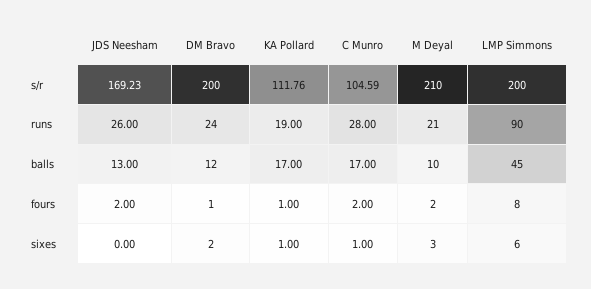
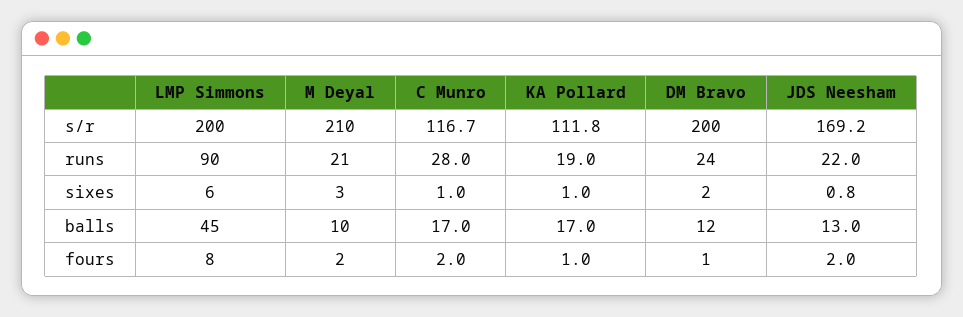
C Munro, s/r: 104.59 -> 116.7
JDS Neesham, runs: 26 -> 22
JDS Neesham, sixes: 0 -> 0.8

